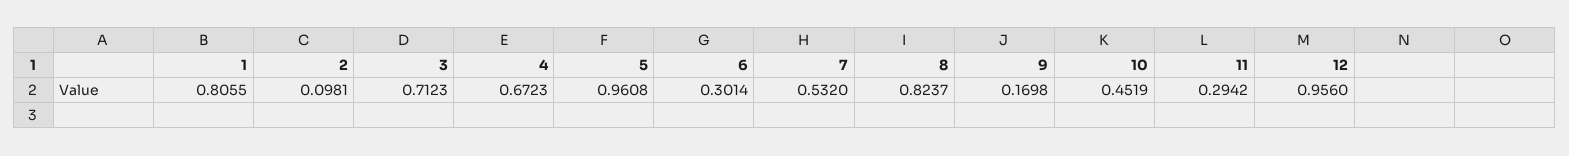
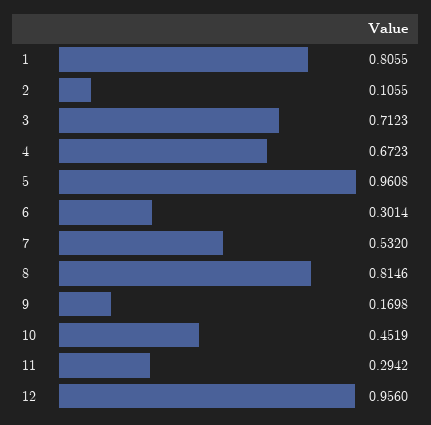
2: 0.0981 -> 0.1055
8: 0.8237 -> 0.8146

